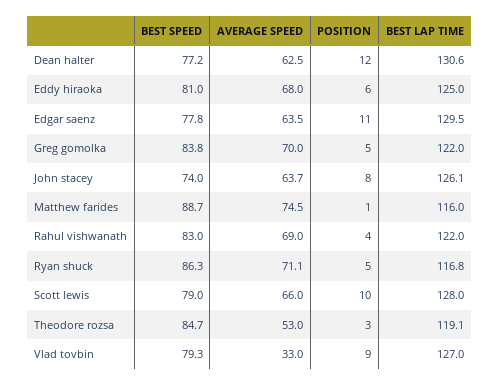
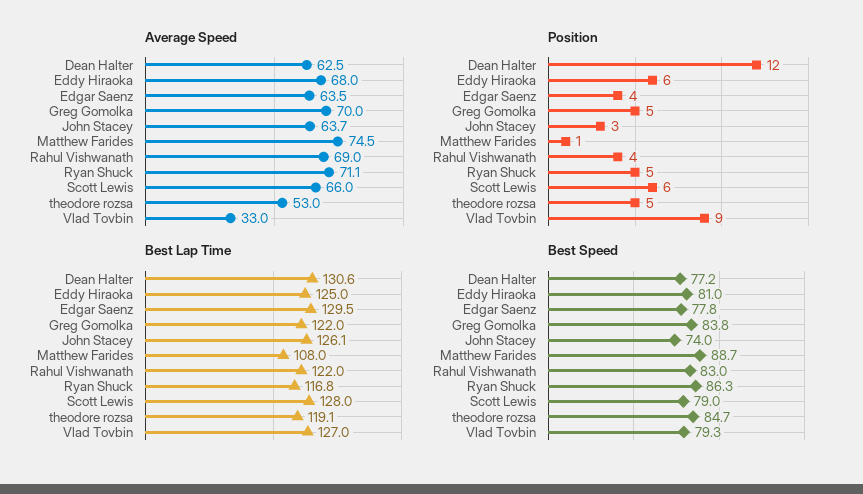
POSITION, Edgar saenz: 11 -> 4
POSITION, John stacey: 8 -> 3
BEST LAP TIME, Matthew farides: 116 -> 108
POSITION, Scott lewis: 10 -> 6
POSITION, Theodore rozsa: 3 -> 5

